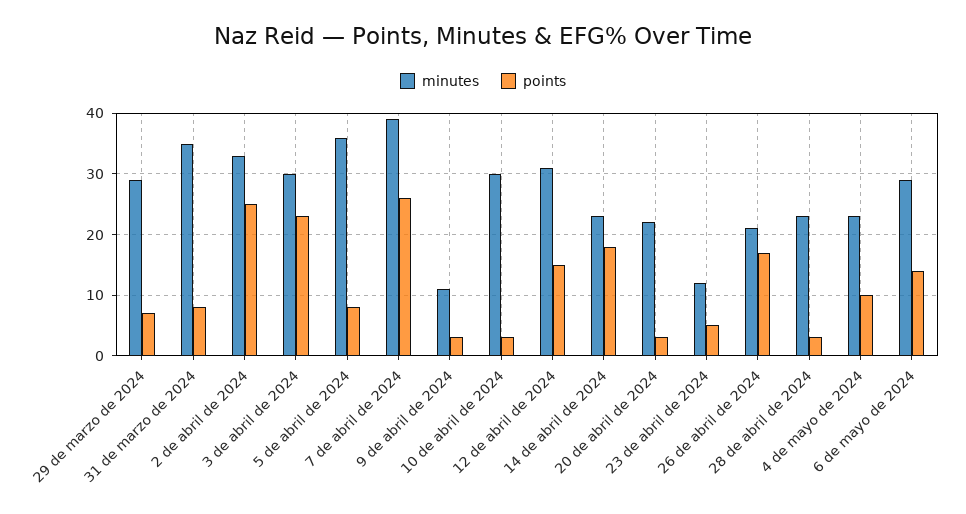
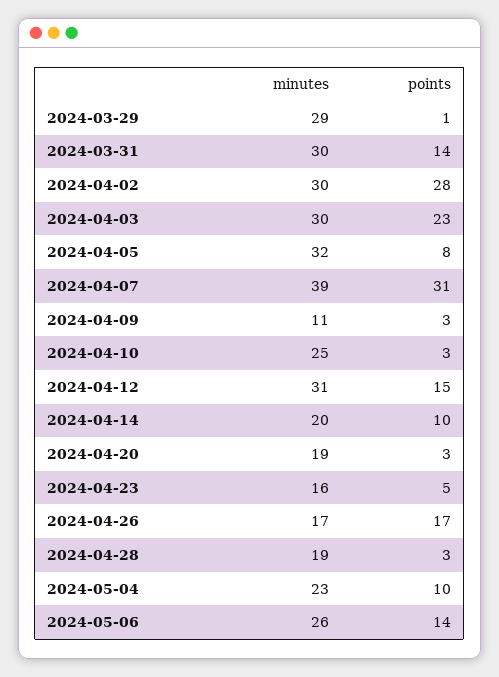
points, 29 de marzo de 2024: 7 -> 1
minutes, 31 de marzo de 2024: 35 -> 30
points, 31 de marzo de 2024: 8 -> 14
minutes, 2 de abril de 2024: 33 -> 30
points, 2 de abril de 2024: 25 -> 28
minutes, 5 de abril de 2024: 36 -> 32
points, 7 de abril de 2024: 26 -> 31
minutes, 10 de abril de 2024: 30 -> 25
minutes, 14 de abril de 2024: 23 -> 20
points, 14 de abril de 2024: 18 -> 10
minutes, 20 de abril de 2024: 22 -> 19
minutes, 23 de abril de 2024: 12 -> 16
minutes, 26 de abril de 2024: 21 -> 17
minutes, 28 de abril de 2024: 23 -> 19
minutes, 6 de mayo de 2024: 29 -> 26

